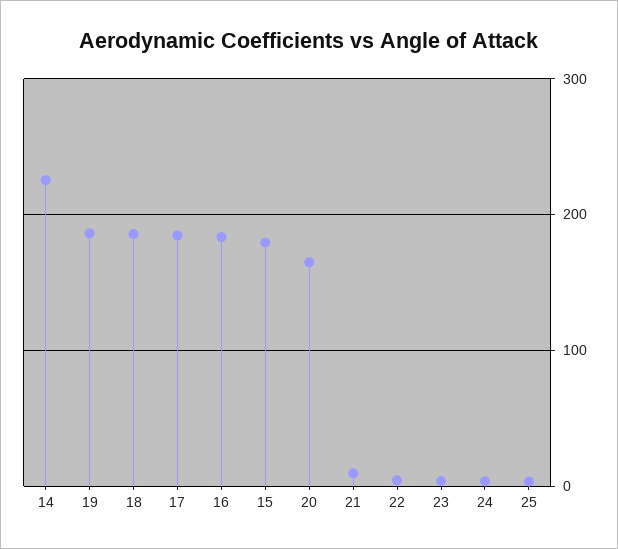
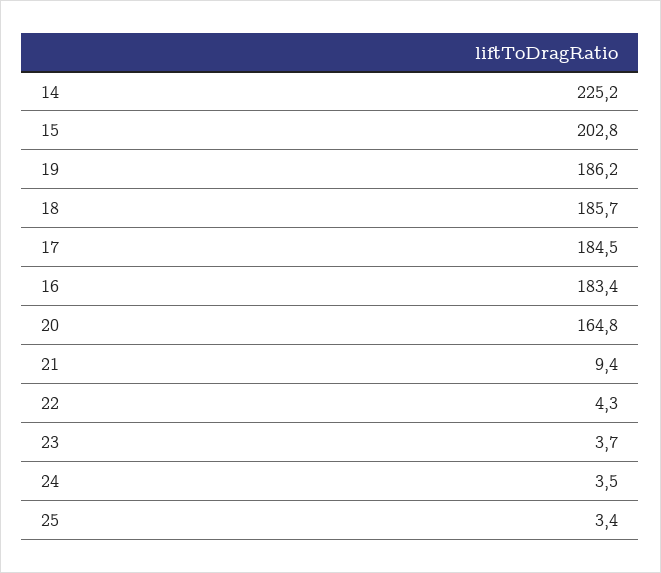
15: 180 -> 202.8

